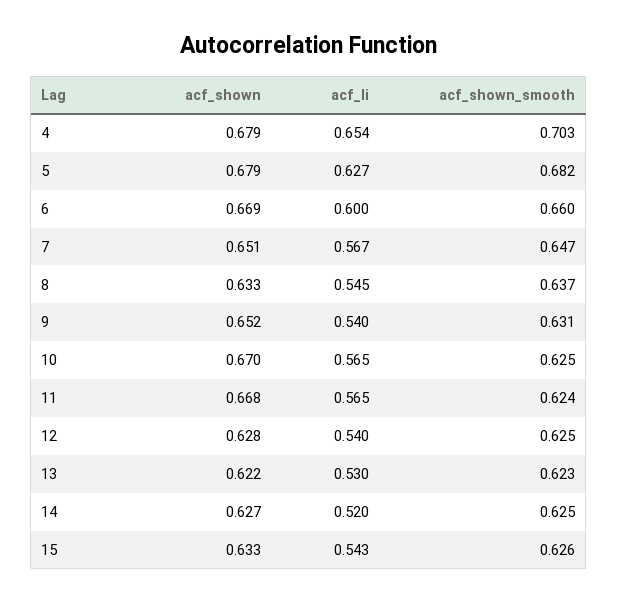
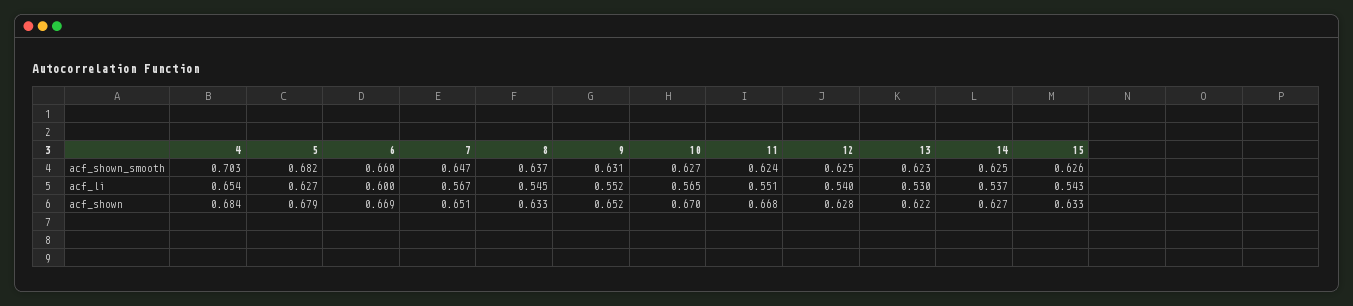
acf_shown, 4: 0.679 -> 0.684
acf_li, 9: 0.54 -> 0.552
acf_shown_smooth, 10: 0.625 -> 0.627
acf_li, 11: 0.565 -> 0.551
acf_li, 14: 0.52 -> 0.537

